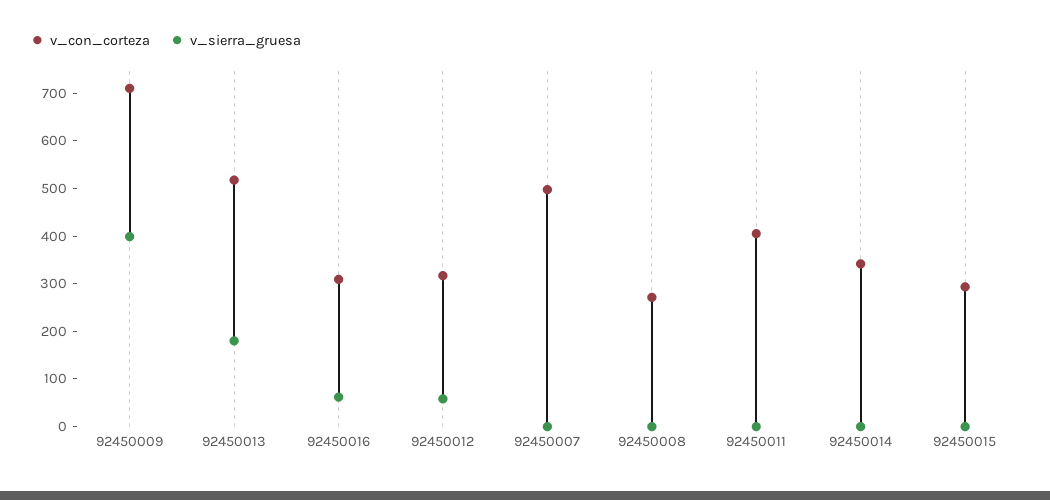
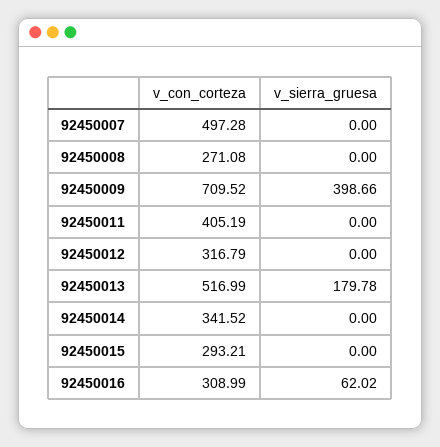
v_sierra_gruesa, 92450012: 60 -> 0

